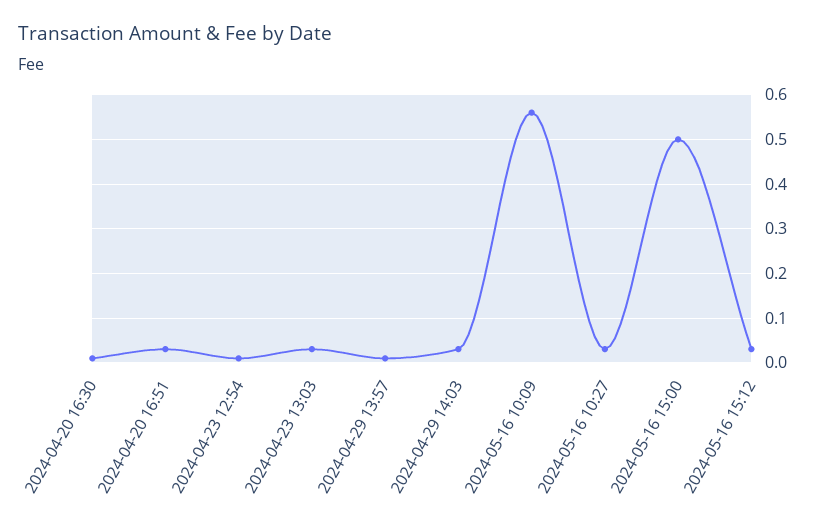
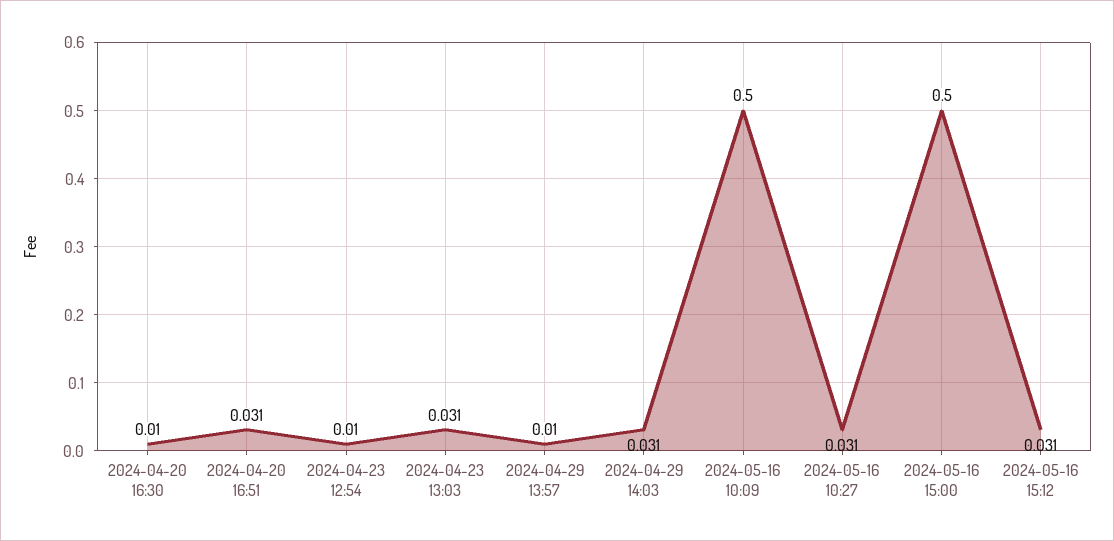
2024-05-16 10:09: 0.56 -> 0.5

